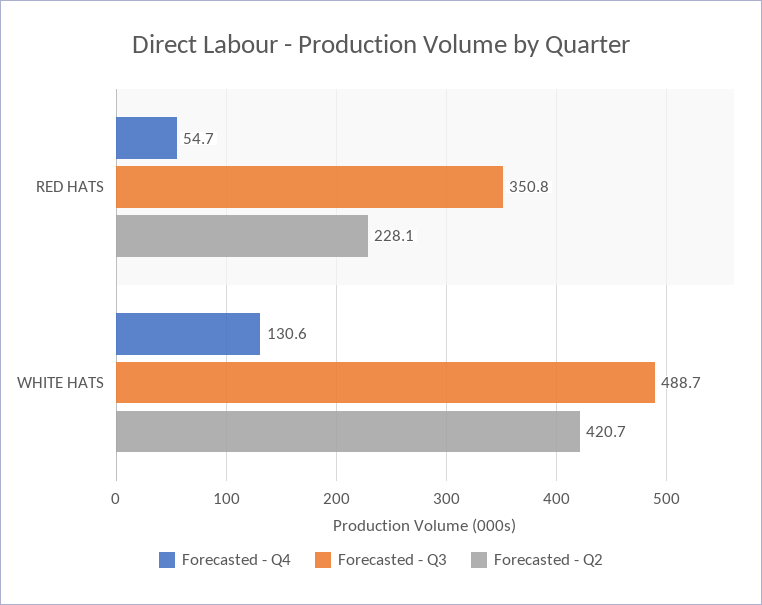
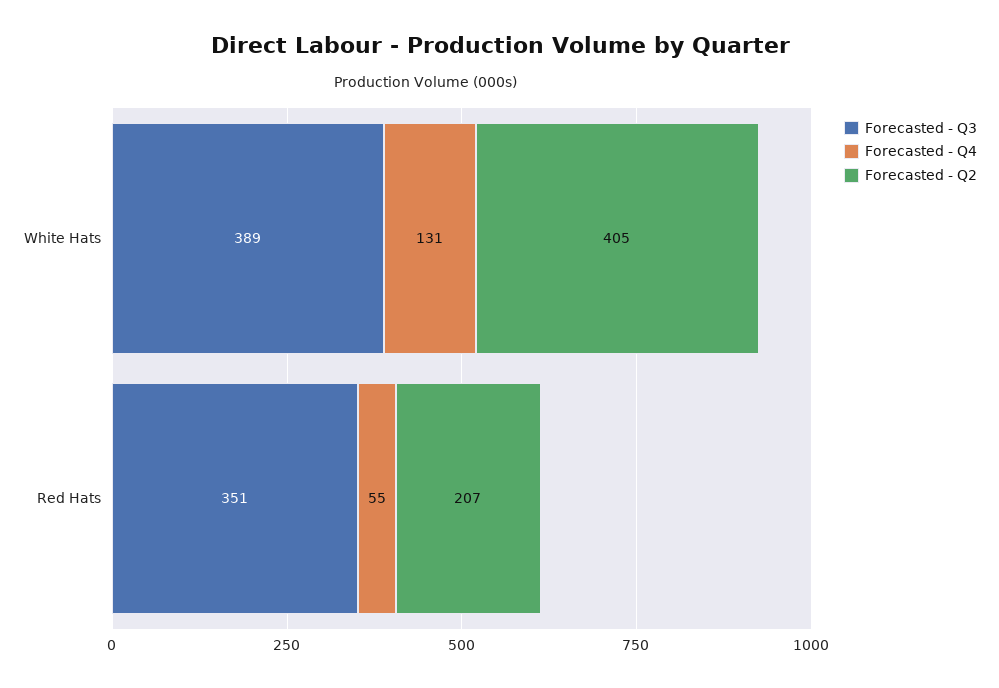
Forecasted - Q2, RED HATS: 228.1 -> 207
Forecasted - Q3, WHITE HATS: 488.7 -> 389
Forecasted - Q2, WHITE HATS: 420.7 -> 405

